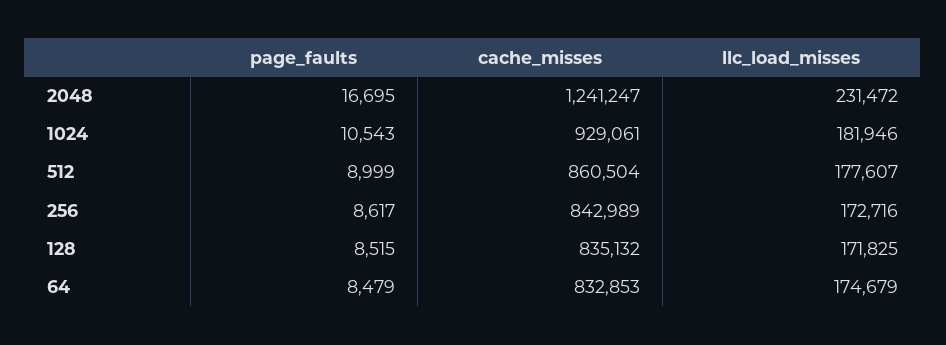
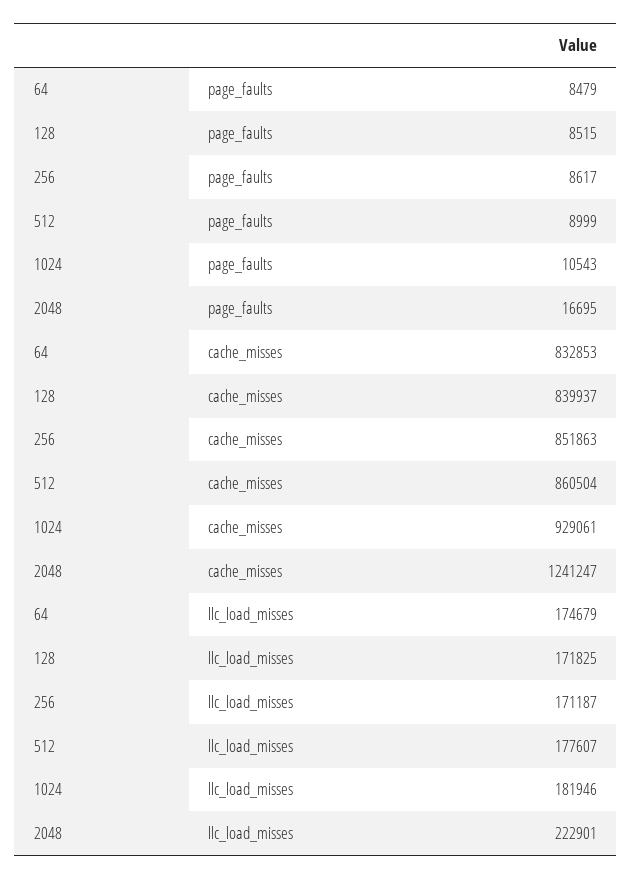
llc_load_misses, 2048: 231472 -> 222901
cache_misses, 256: 842989 -> 851863
llc_load_misses, 256: 172716 -> 171187
cache_misses, 128: 835132 -> 839937

